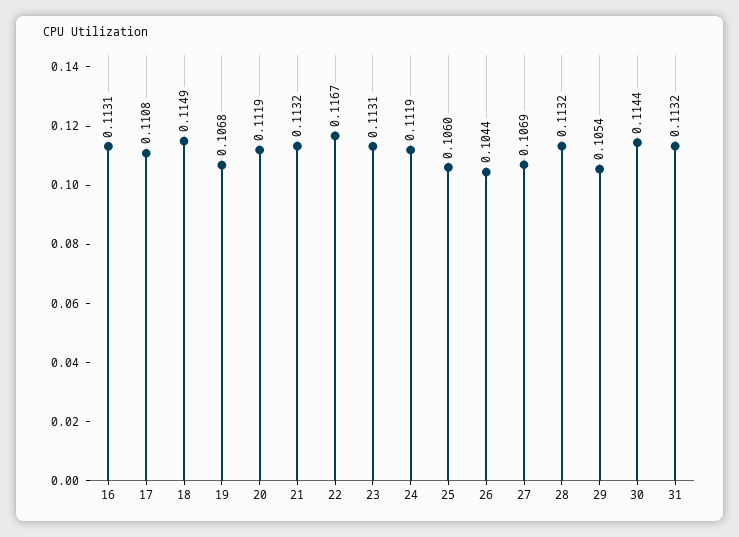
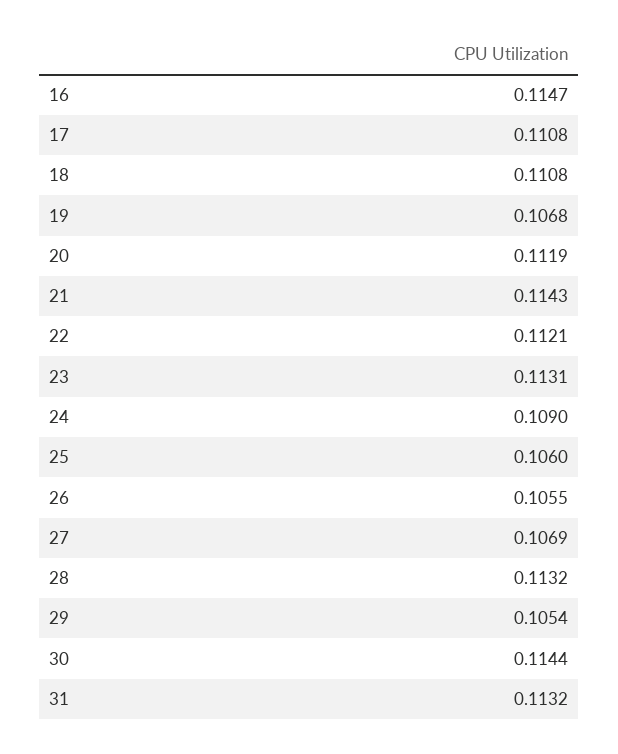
16: 0.1131 -> 0.1147
18: 0.1149 -> 0.1108
21: 0.1132 -> 0.1143
22: 0.1167 -> 0.1121
24: 0.1119 -> 0.109
26: 0.1044 -> 0.1055

